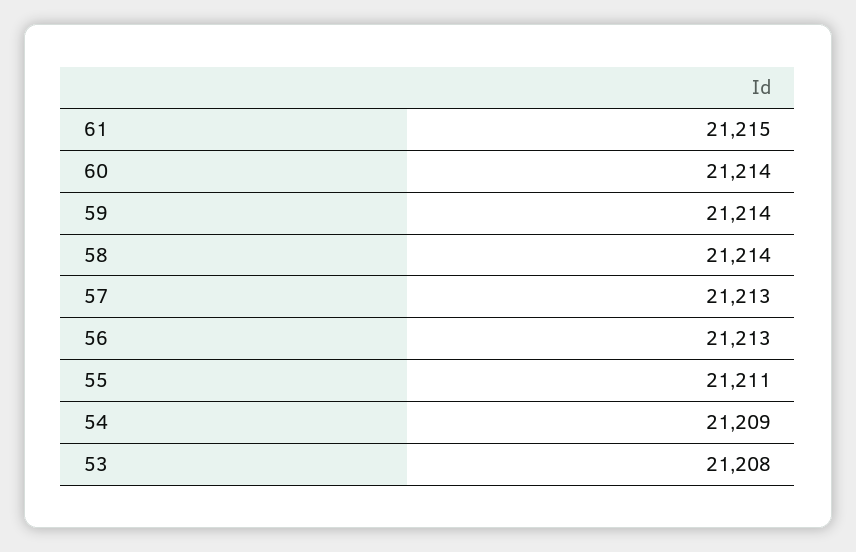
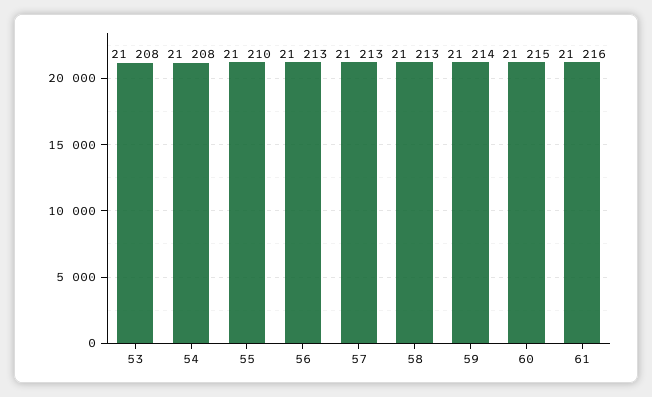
61: 21215 -> 21216
60: 21214 -> 21215
58: 21214 -> 21213
55: 21211 -> 21210
54: 21209 -> 21208

